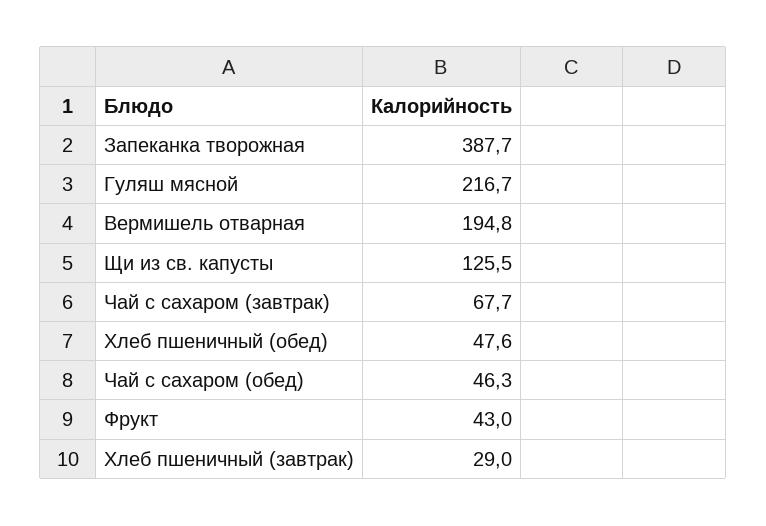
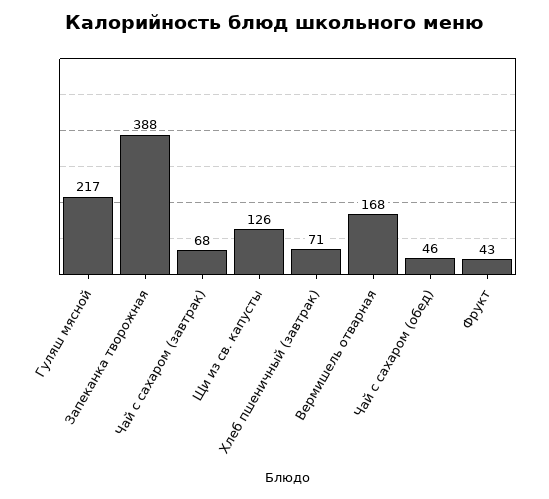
Вермишель отварная: 194.8 -> 168
Хлеб пшеничный (обед): 47.6 -> none
Хлеб пшеничный (завтрак): 29 -> 71

